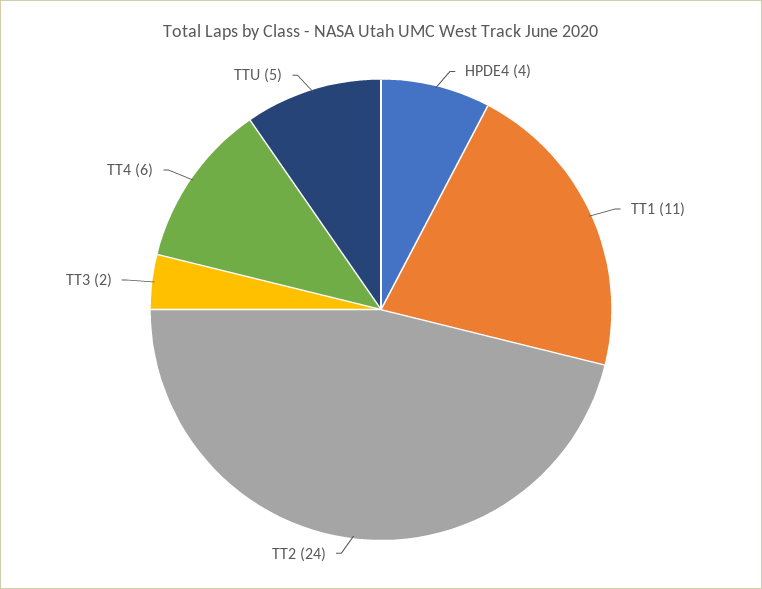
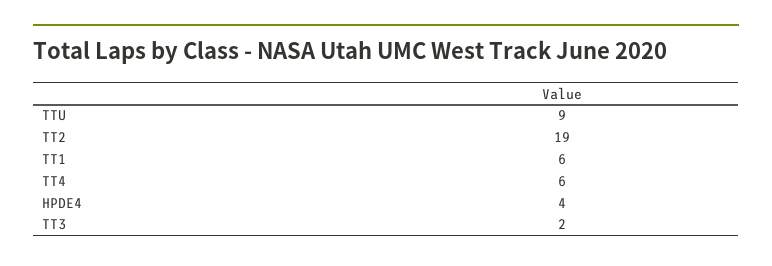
TT1: 11 -> 6
TT2: 24 -> 19
TTU: 5 -> 9

